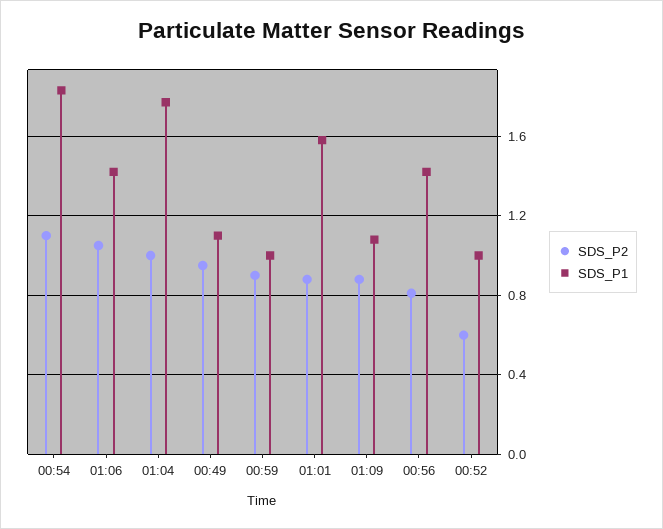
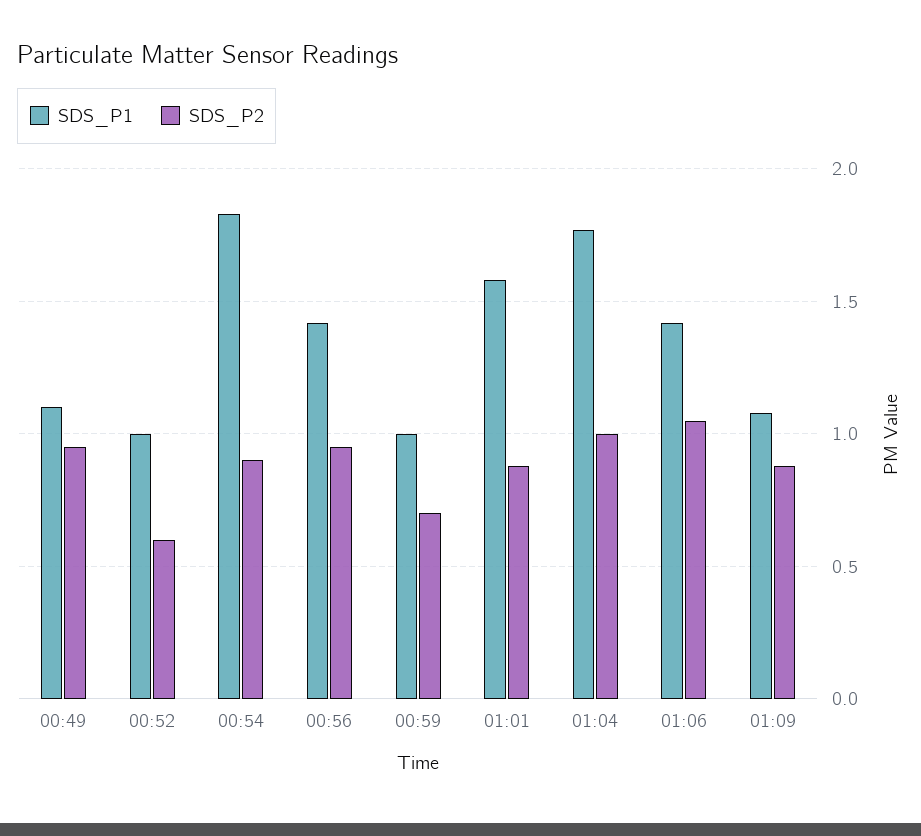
SDS_P2, 00:54: 1.1 -> 0.9
SDS_P2, 00:59: 0.9 -> 0.7
SDS_P2, 00:56: 0.8 -> 0.95

